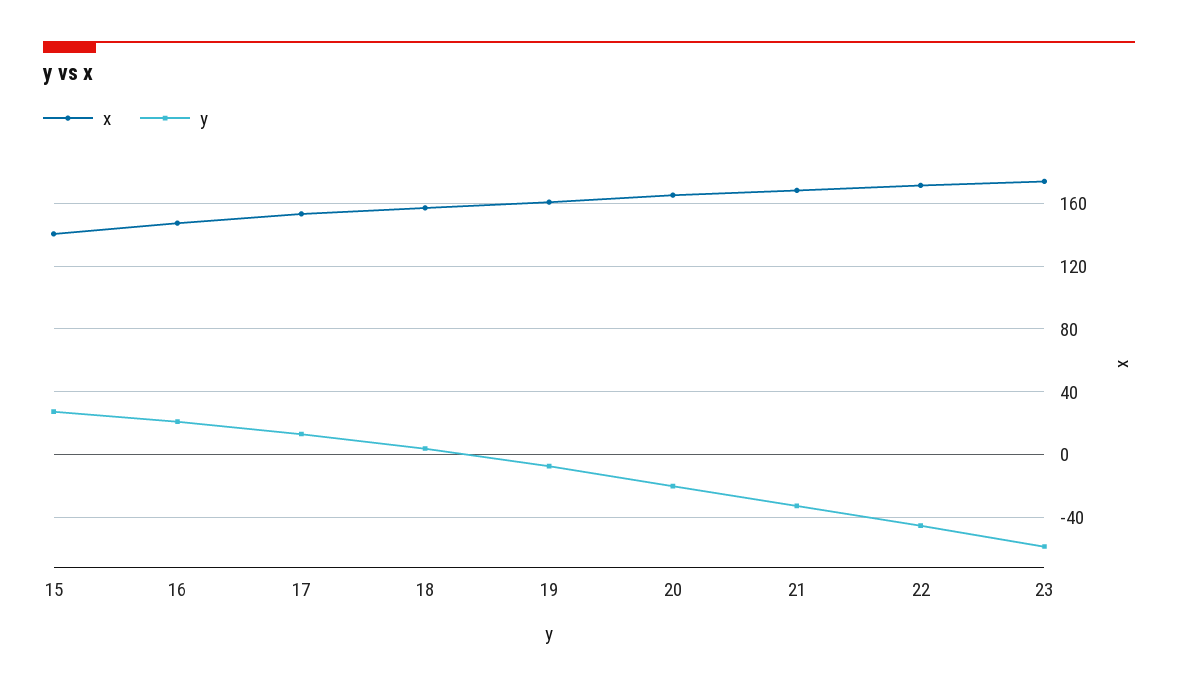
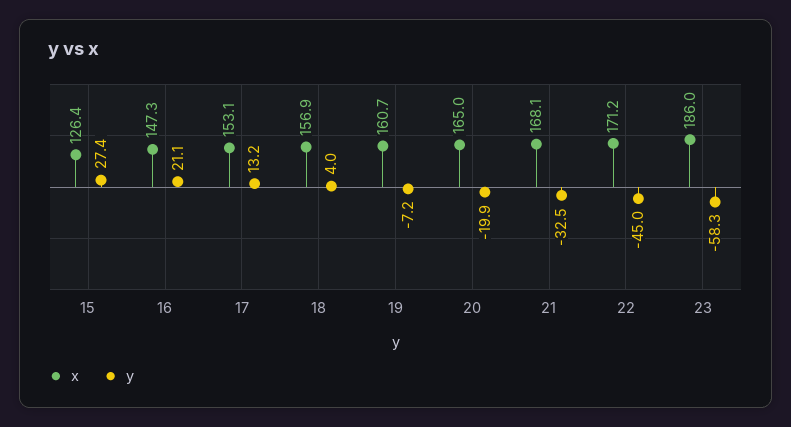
x, 15: 140 -> 126.4
x, 23: 175 -> 186

